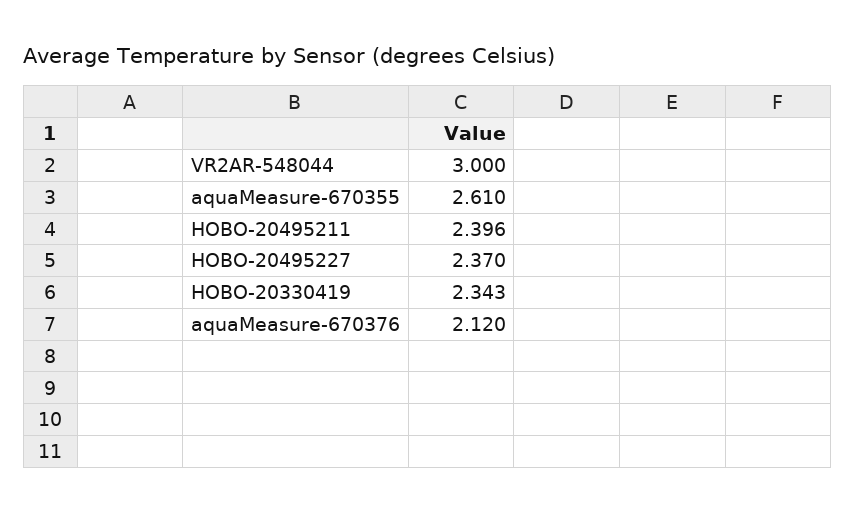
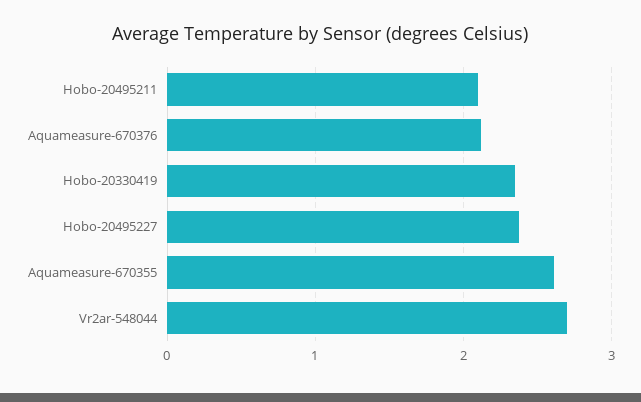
VR2AR-548044: 3 -> 2.7
HOBO-20495211: 2.396 -> 2.1

